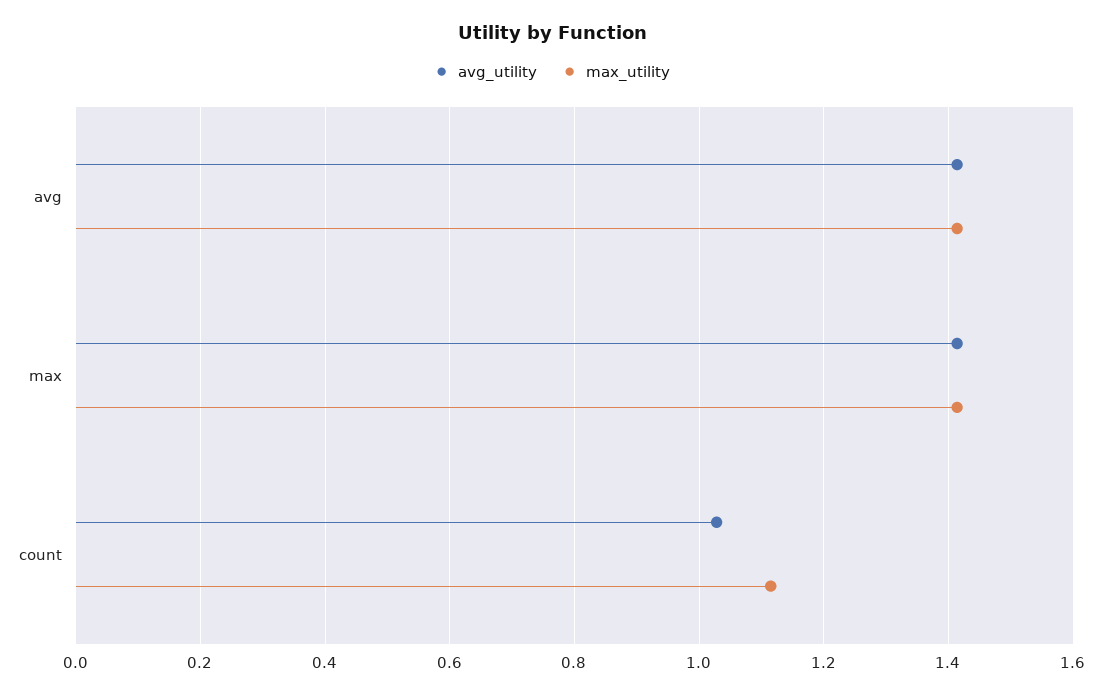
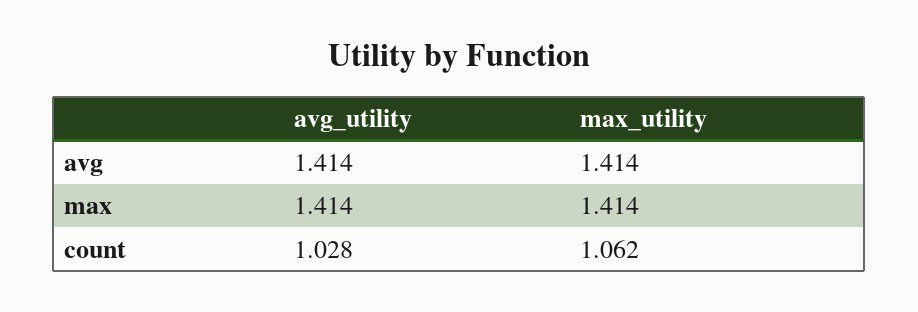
max_utility, count: 1.12 -> 1.062

